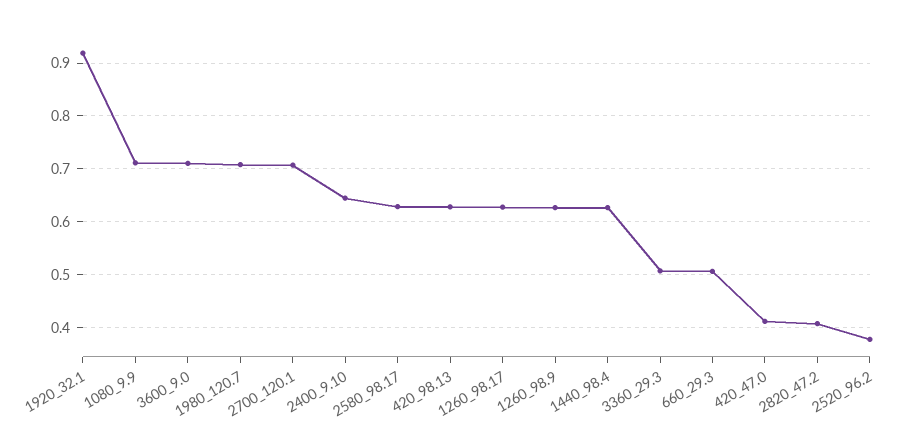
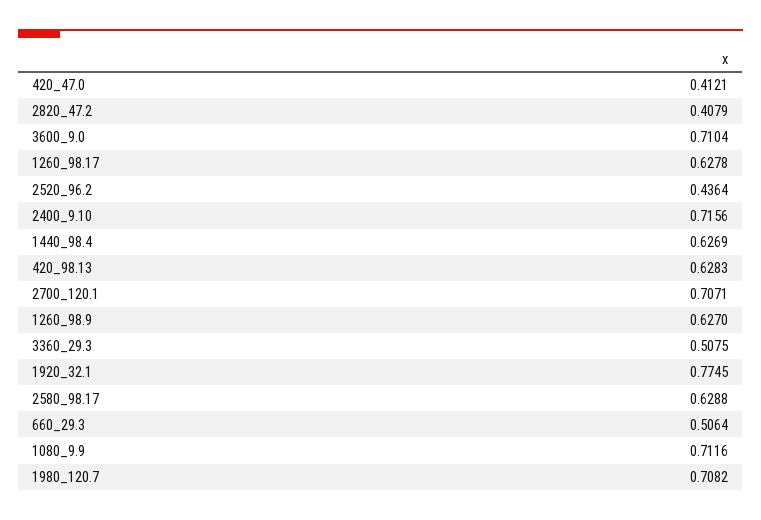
1920_32.1: 0.92 -> 0.7745
2400_9.10: 0.64 -> 0.7156
2520_96.2: 0.38 -> 0.4364

